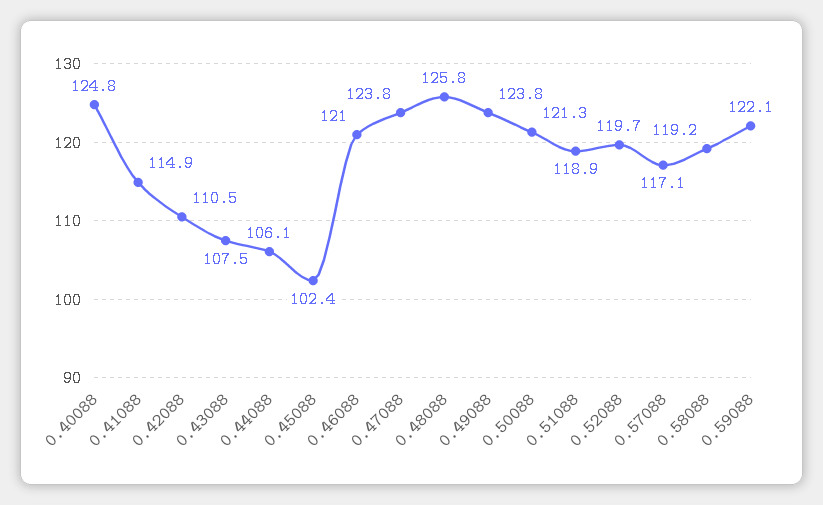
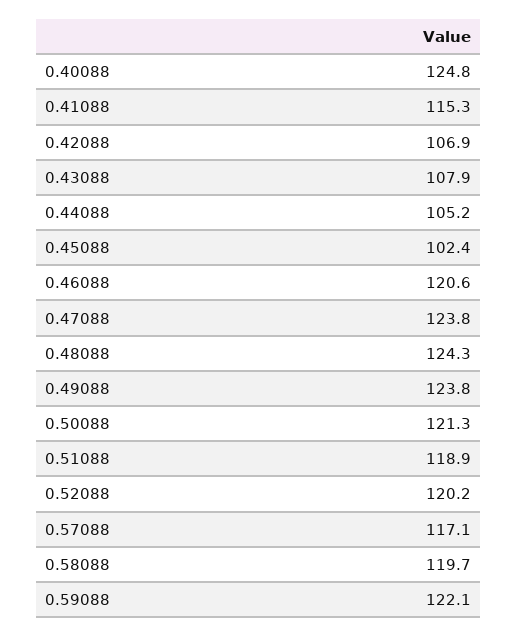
0.41088: 114.9 -> 115.3
0.42088: 110.5 -> 106.9
0.43088: 107.5 -> 107.9
0.44088: 106.1 -> 105.2
0.46088: 121 -> 120.6
0.48088: 125.8 -> 124.3
0.52088: 119.7 -> 120.2
0.58088: 119.2 -> 119.7

